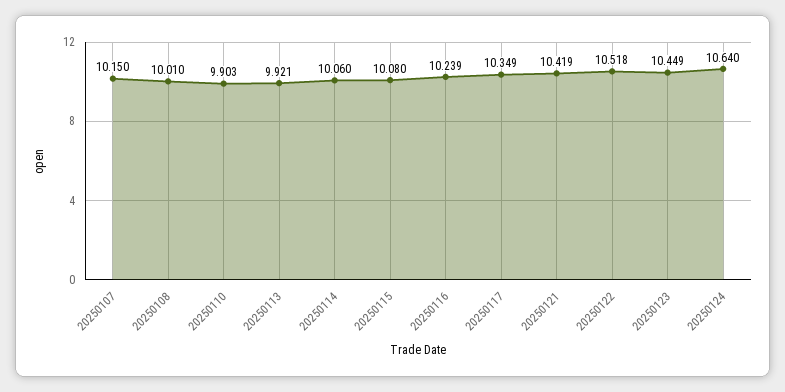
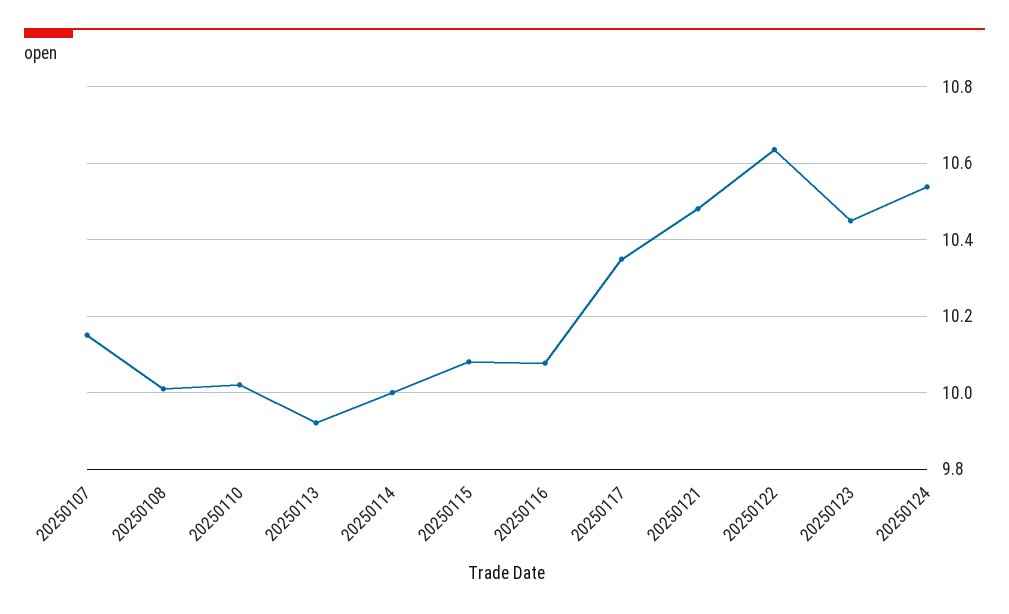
20250110: 9.903 -> 10.02
20250114: 10.06 -> 10
20250116: 10.239 -> 10.08
20250121: 10.419 -> 10.48
20250122: 10.518 -> 10.64
20250124: 10.64 -> 10.54

